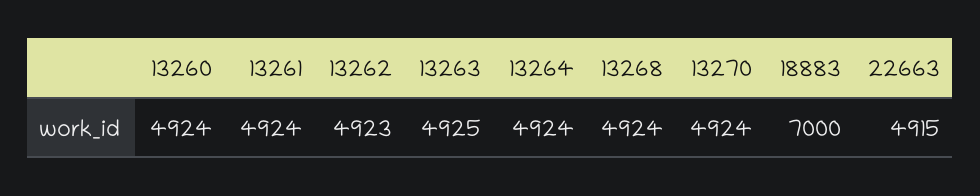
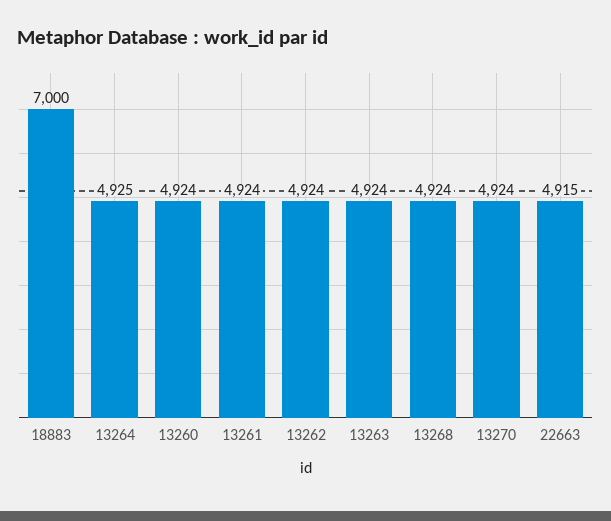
13262: 4923 -> 4924
13263: 4925 -> 4924
13264: 4924 -> 4925

